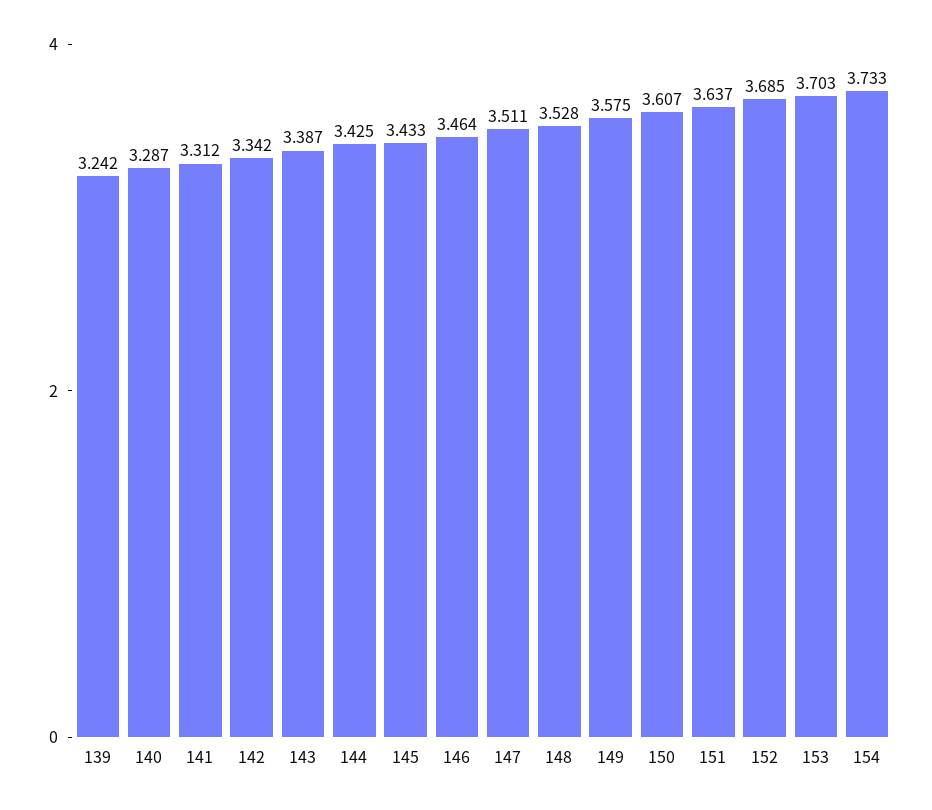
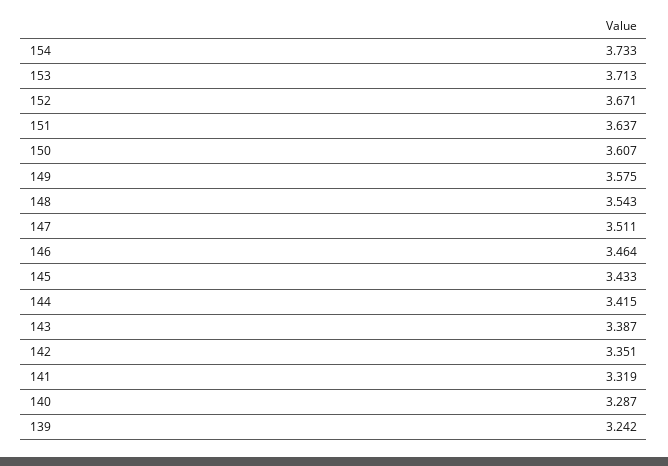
141: 3.312 -> 3.319
142: 3.342 -> 3.351
144: 3.425 -> 3.415
148: 3.528 -> 3.543
152: 3.685 -> 3.671
153: 3.703 -> 3.713

